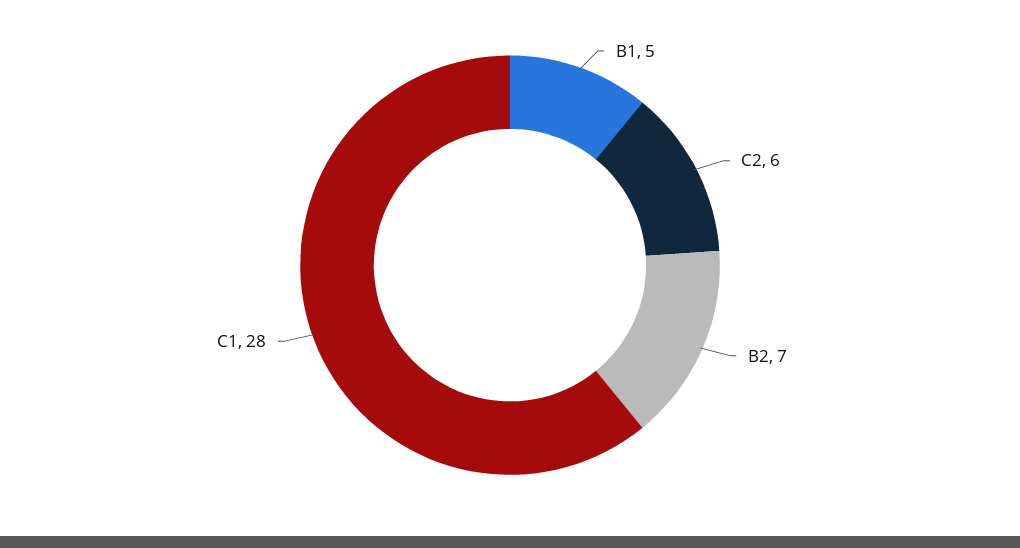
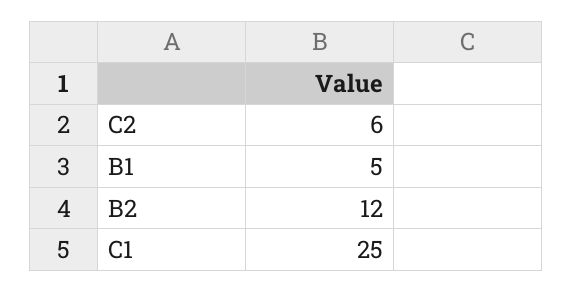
B2: 7 -> 12
C1: 28 -> 25

